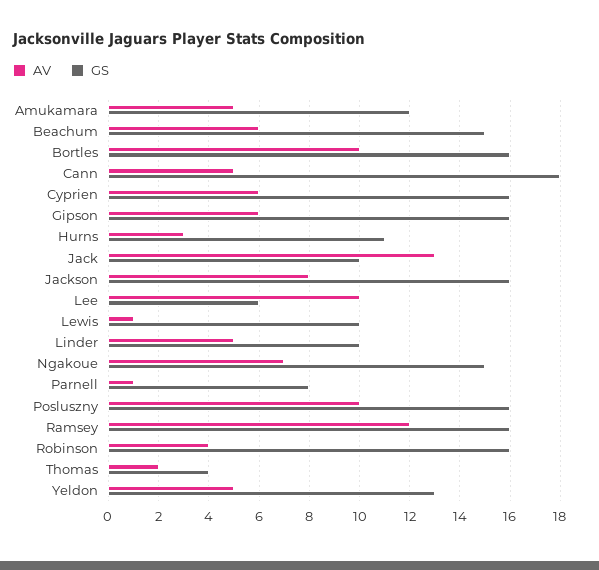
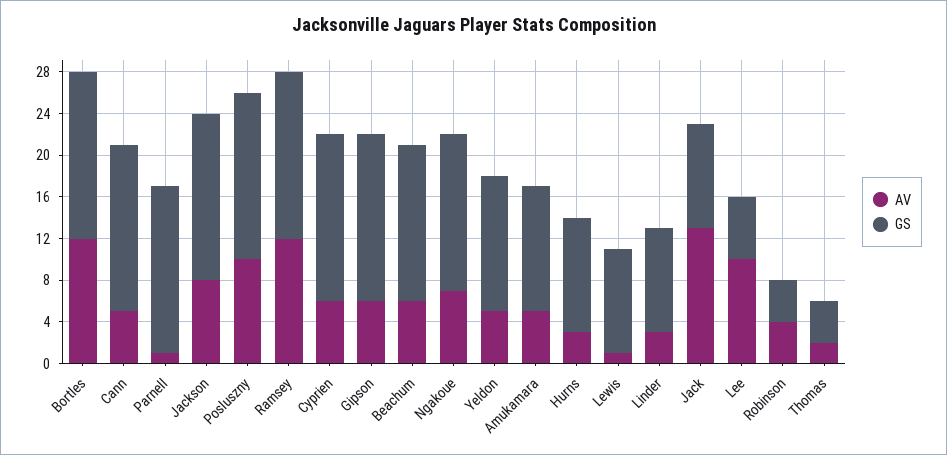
AV, Bortles: 10 -> 12
GS, Cann: 18 -> 16
AV, Linder: 5 -> 3
GS, Parnell: 8 -> 16
GS, Robinson: 16 -> 4

